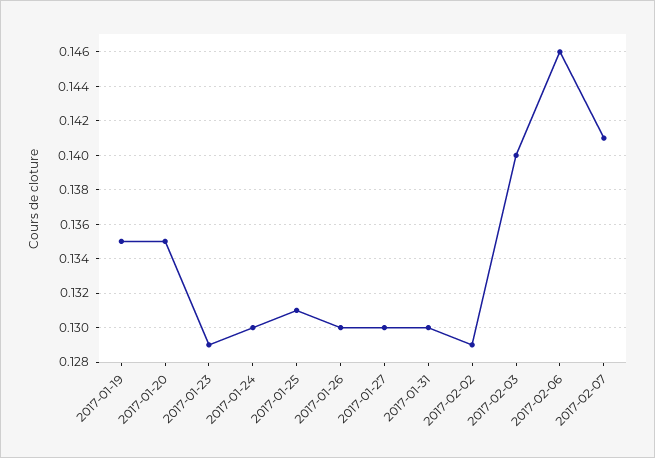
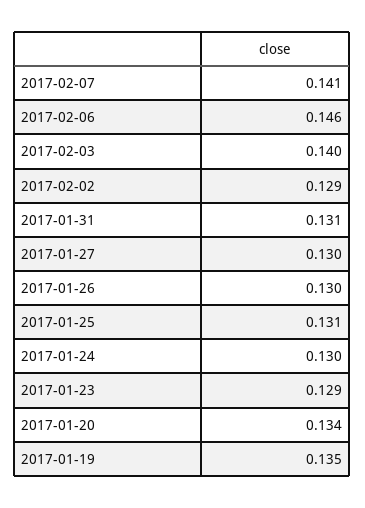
2017-01-20: 0.135 -> 0.134
2017-01-31: 0.13 -> 0.131

